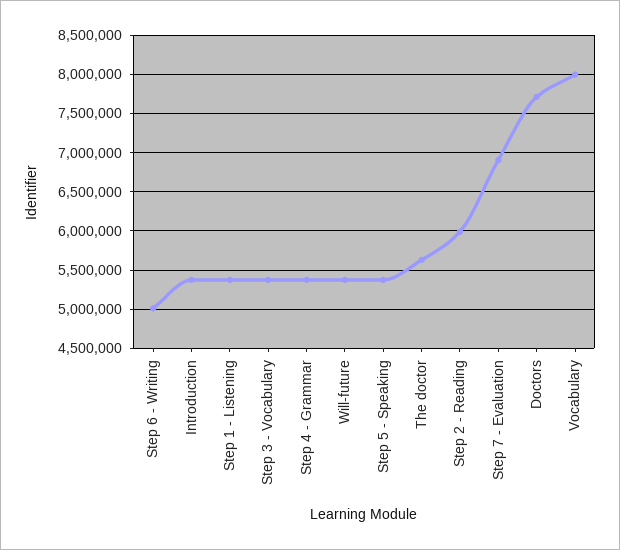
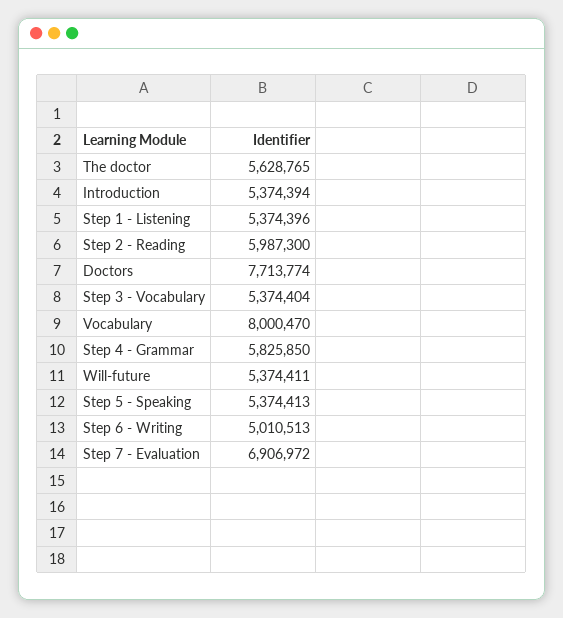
Step 4 - Grammar: 5400000 -> 5825850

